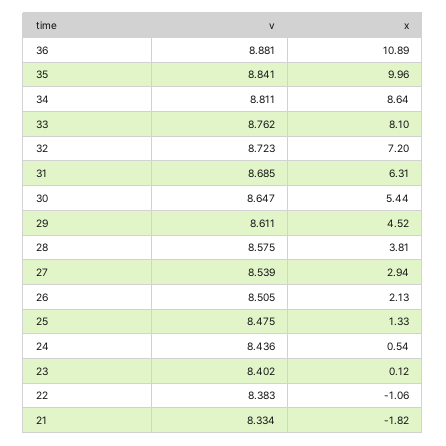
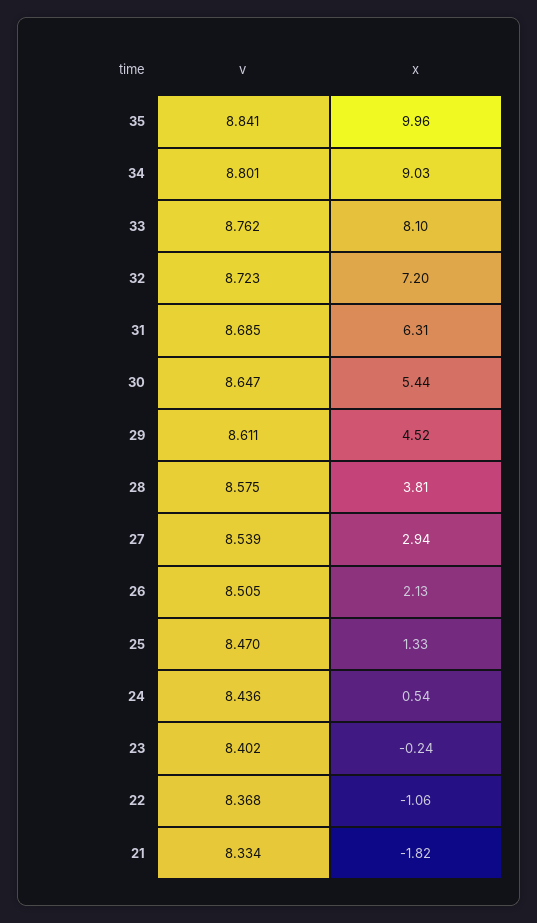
v, 36: 8.881 -> none
x, 36: 10.89 -> none
v, 34: 8.811 -> 8.801
x, 34: 8.64 -> 9.03
v, 25: 8.475 -> 8.47
x, 23: 0.12 -> -0.24
v, 22: 8.383 -> 8.368

